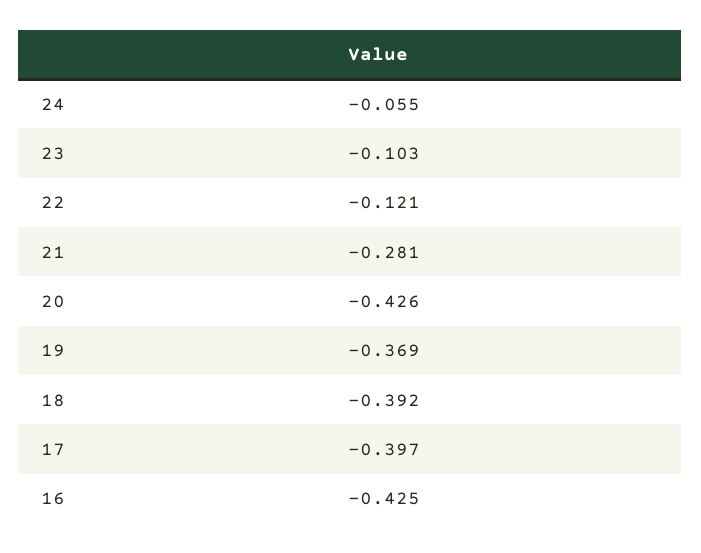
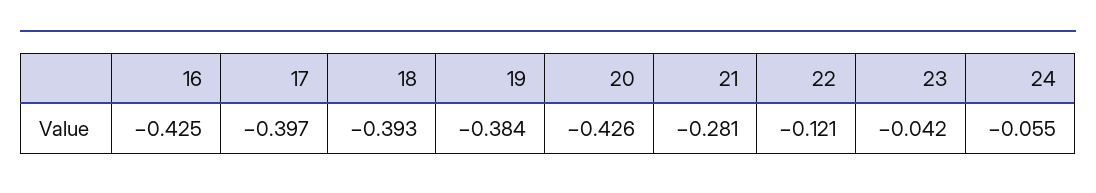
23: -0.103 -> -0.042
19: -0.369 -> -0.384
18: -0.392 -> -0.393

